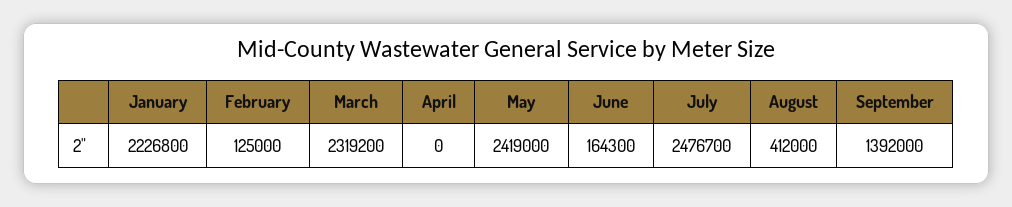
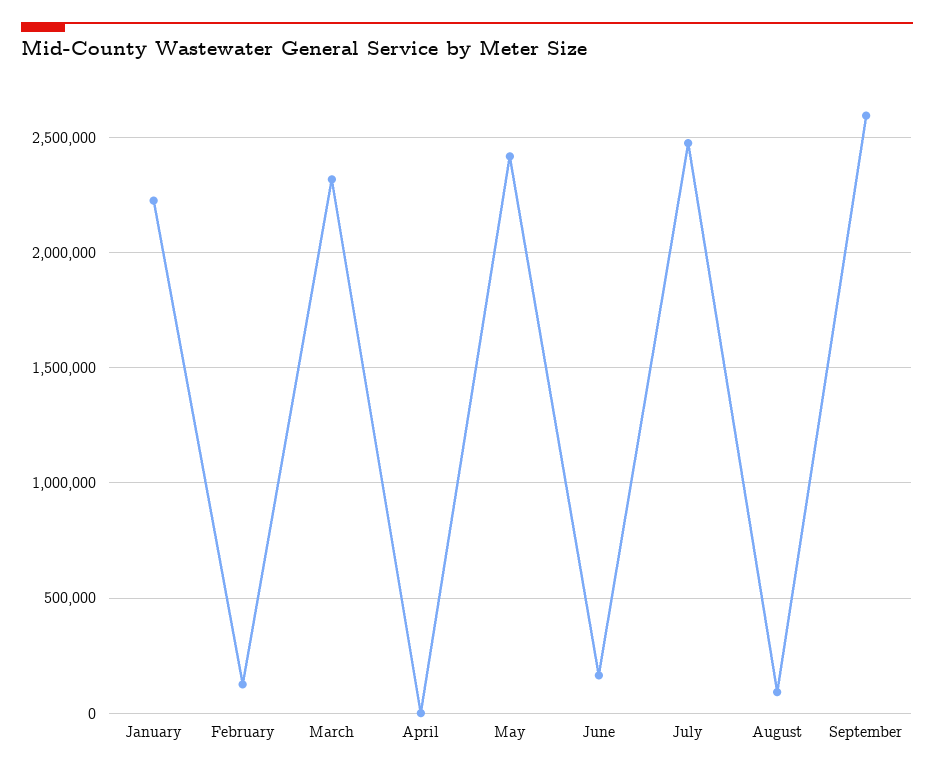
August: 412000 -> 100000
September: 1392000 -> 2600000

